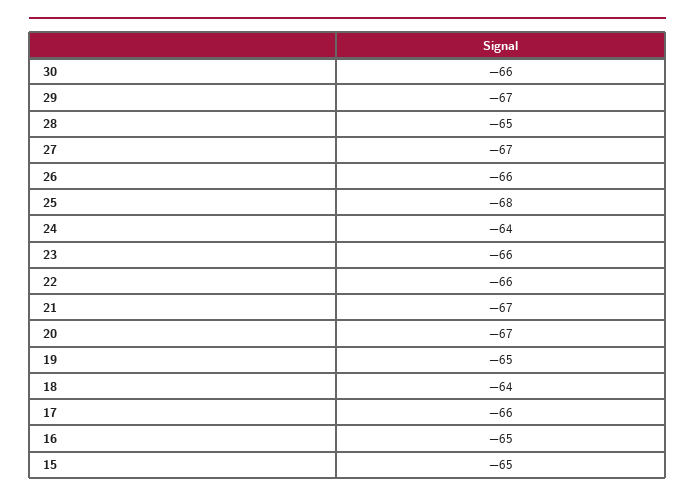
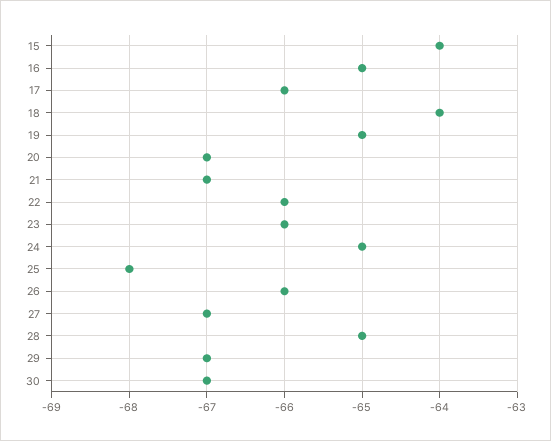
30: -66 -> -67
24: -64 -> -65
15: -65 -> -64

